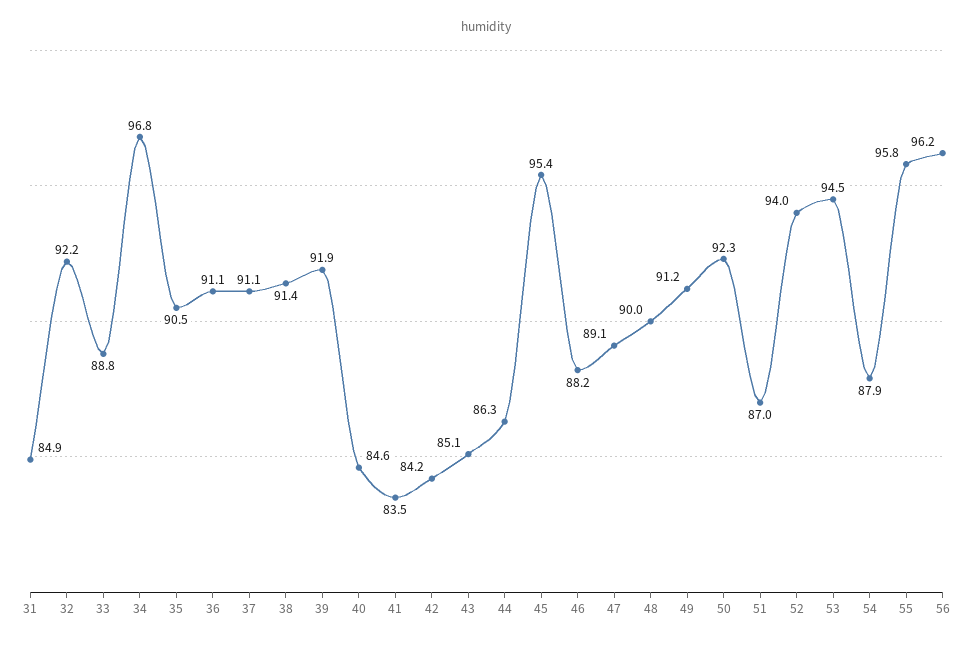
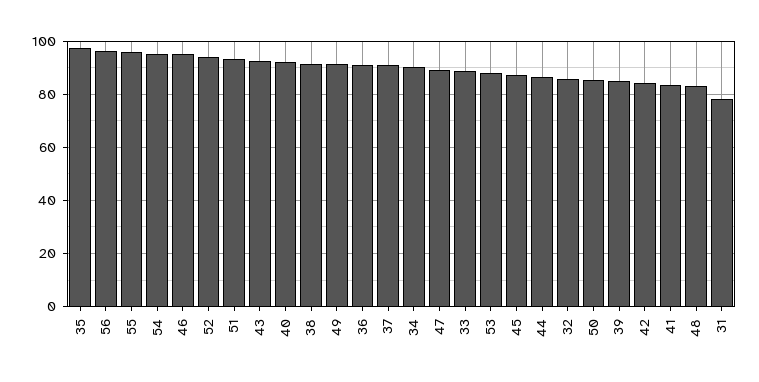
31: 84.9 -> 77.5
32: 92.2 -> 85
34: 96.8 -> 90
35: 90.5 -> 97.5
39: 91.9 -> 85
40: 84.6 -> 92.5
43: 85.1 -> 92.5
45: 95.4 -> 87.5
46: 88.2 -> 95
48: 90 -> 82.5
50: 92.3 -> 85
51: 87 -> 92.5
53: 94.5 -> 87.5
54: 87.9 -> 95

